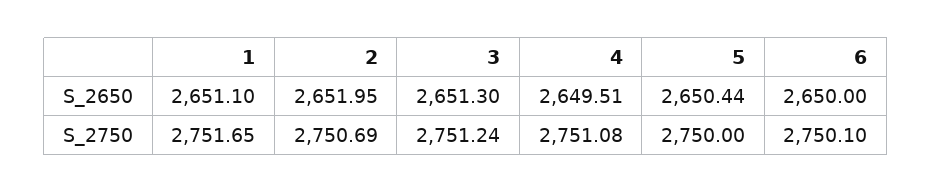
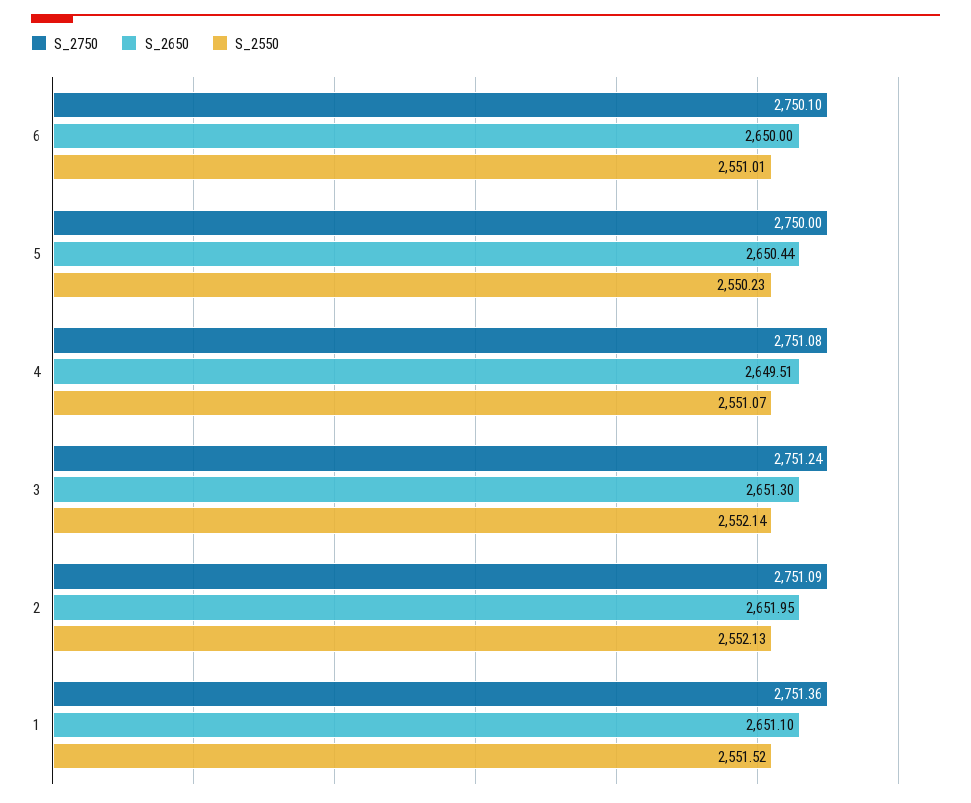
S_2750, 1: 2751.65 -> 2751.36
S_2750, 2: 2750.69 -> 2751.09
S_2550, 6: none -> 2551.01
S_2550, 5: none -> 2550.23
S_2550, 4: none -> 2551.07
S_2550, 3: none -> 2552.14
S_2550, 2: none -> 2552.13
S_2550, 1: none -> 2551.52

